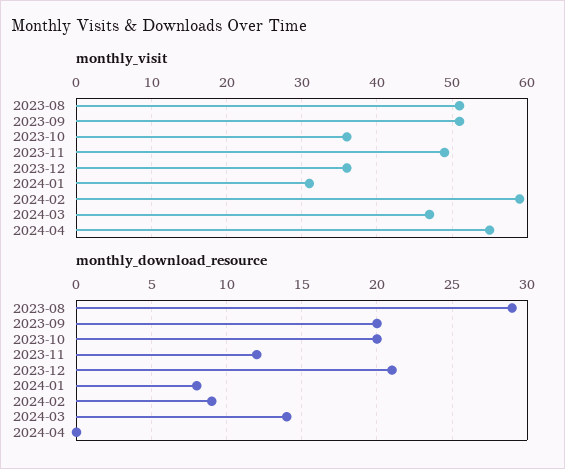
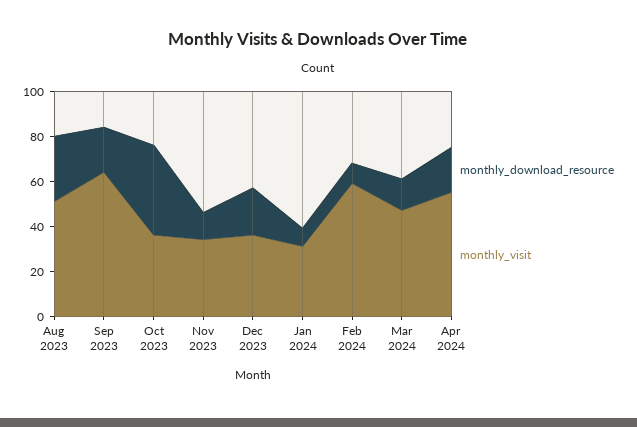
monthly_visit, 2023-09: 51 -> 65
monthly_visit, 2023-11: 49 -> 35
monthly_download_resource, 2023-10: 20 -> 40
monthly_download_resource, 2024-04: 0 -> 20

